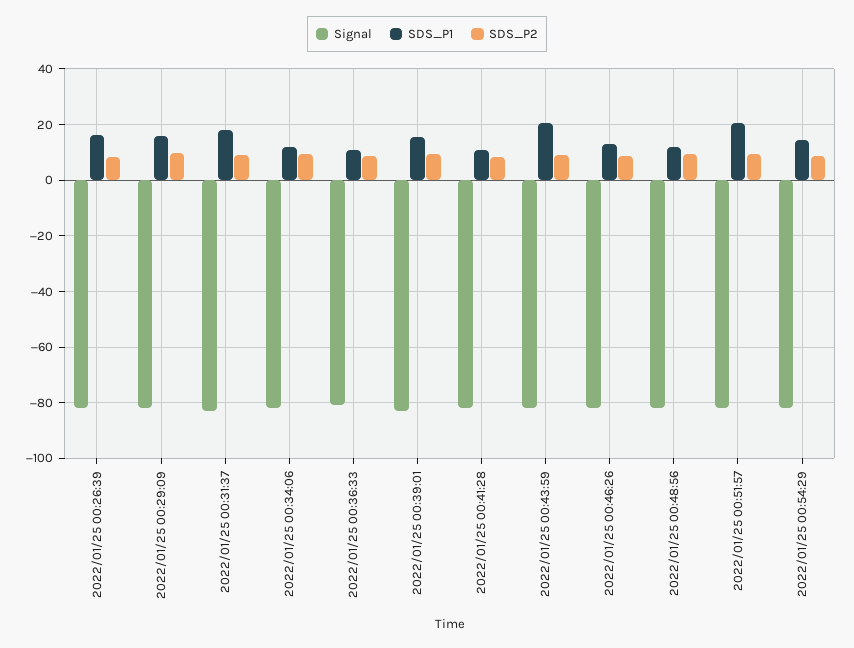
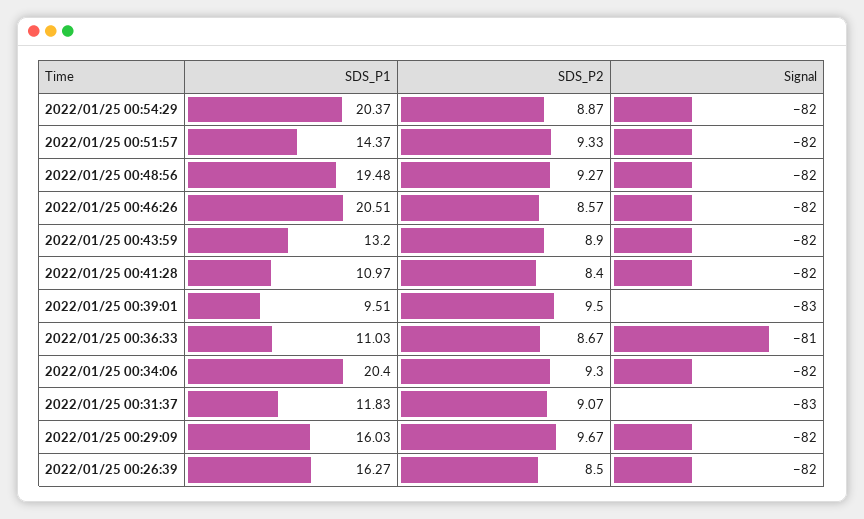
SDS_P1, 2022/01/25 00:31:37: 17.5 -> 11.83
SDS_P1, 2022/01/25 00:34:06: 12.5 -> 20.4
SDS_P1, 2022/01/25 00:39:01: 15 -> 9.51
SDS_P1, 2022/01/25 00:43:59: 20 -> 13.2
SDS_P1, 2022/01/25 00:46:26: 12.5 -> 20.51
SDS_P1, 2022/01/25 00:48:56: 12.5 -> 19.48
SDS_P1, 2022/01/25 00:51:57: 20 -> 14.37
SDS_P1, 2022/01/25 00:54:29: 15 -> 20.37

